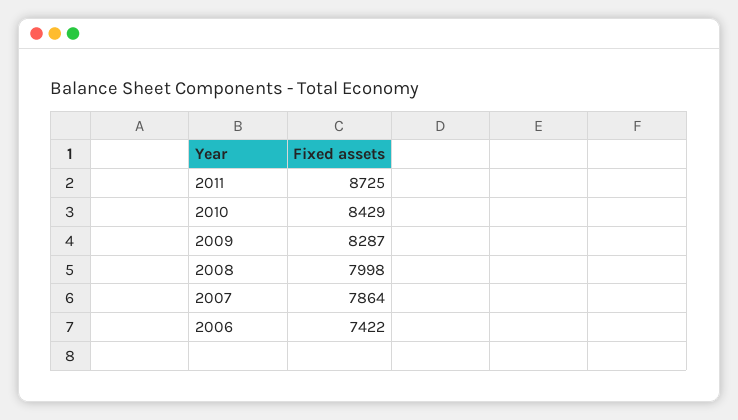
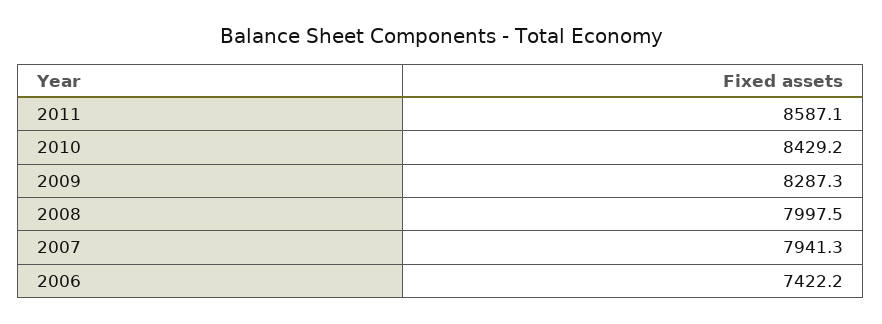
2011: 8725 -> 8587.1
2007: 7864 -> 7941.3

